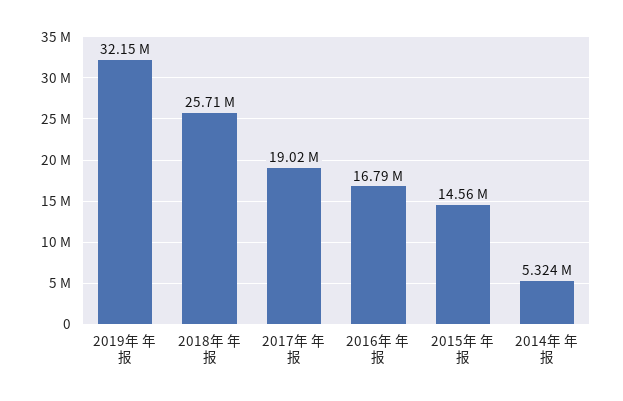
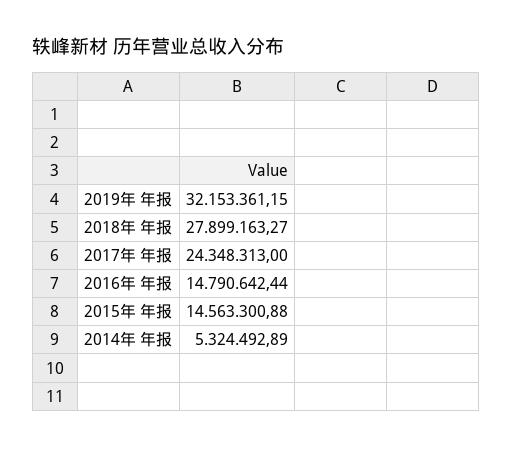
2018年 年报: 25710000 -> 27899163.27
2017年 年报: 19020000 -> 24348313
2016年 年报: 16790000 -> 14790642.44

